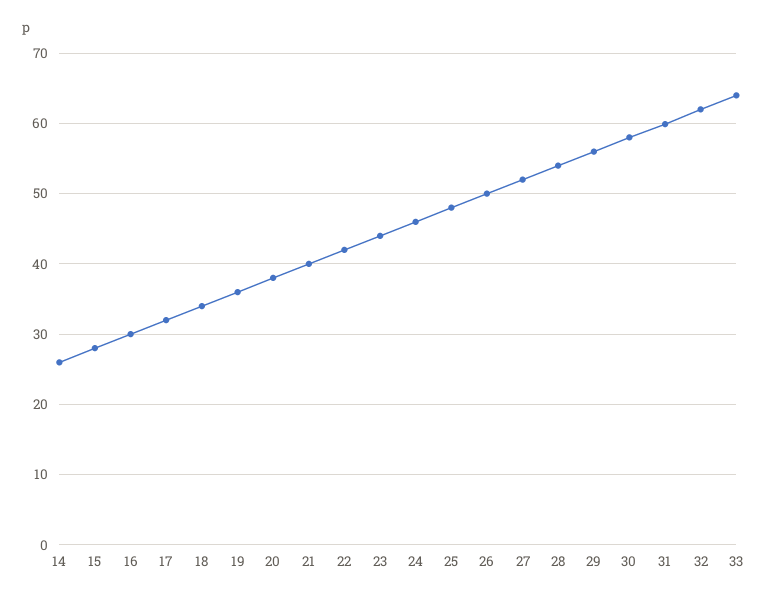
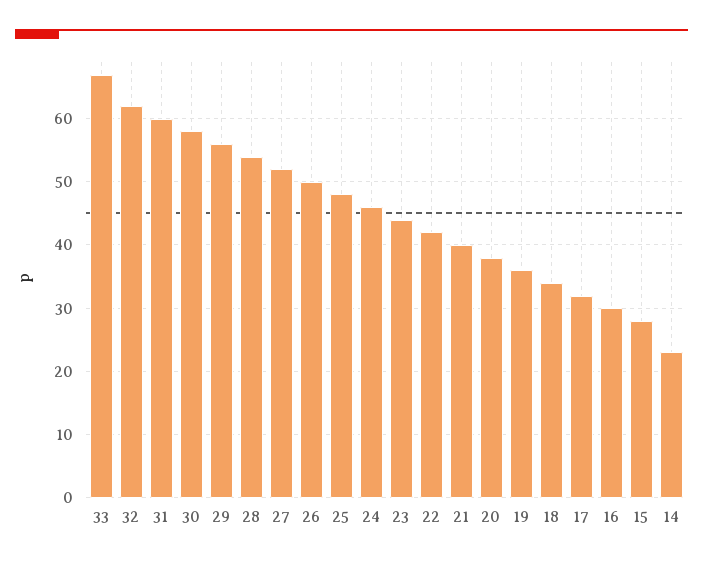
14: 26 -> 23
33: 64 -> 67

